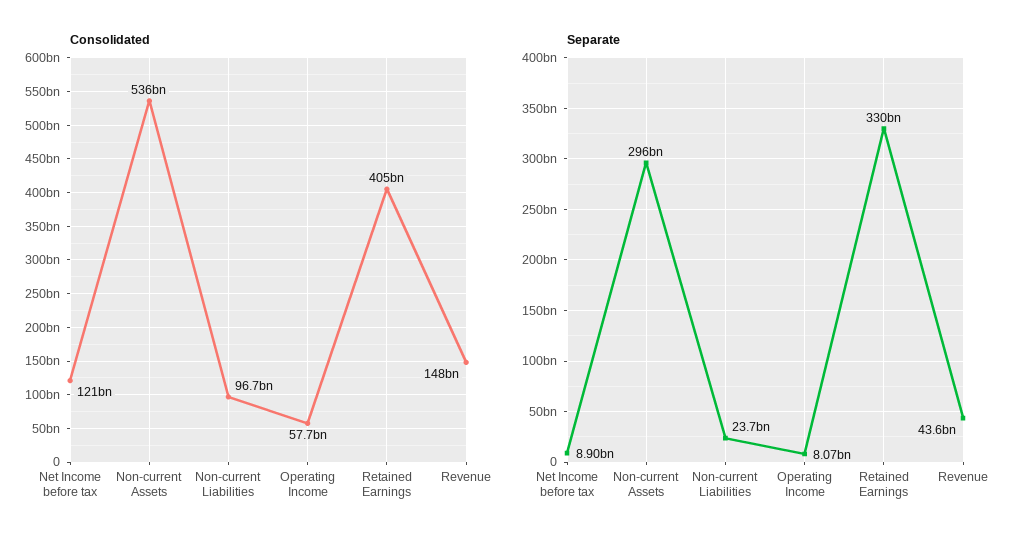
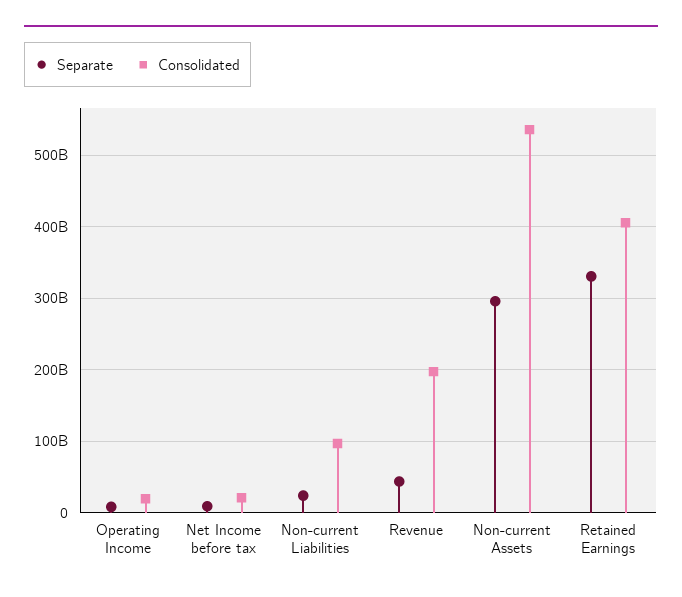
Consolidated, Net Income before tax: 121000000000 -> 20000000000
Consolidated, Operating Income: 57700000000 -> 20000000000
Consolidated, Revenue: 148000000000 -> 200000000000

